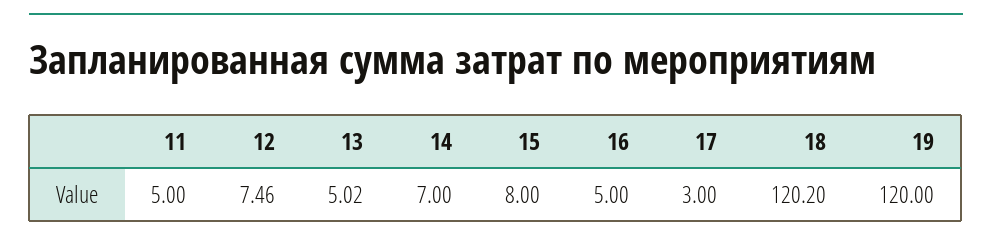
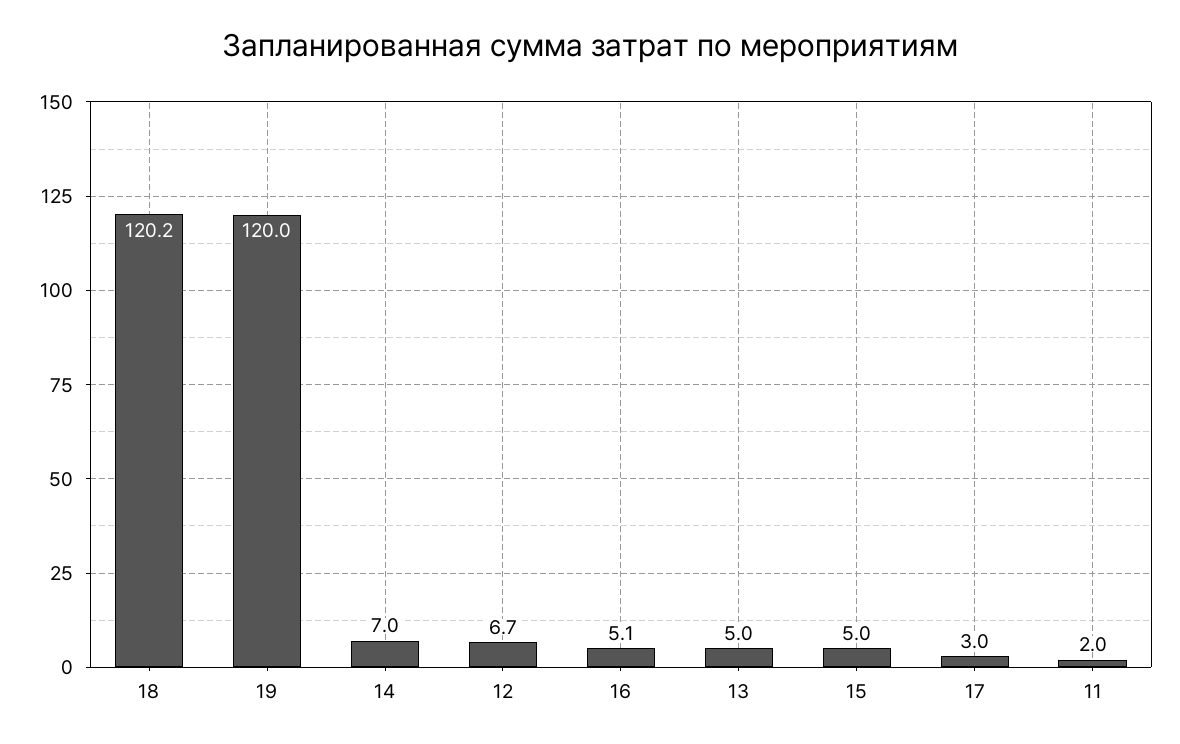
11: 5 -> 2
12: 7.46 -> 6.7
13: 5.02 -> 5
15: 8 -> 5
16: 5 -> 5.1

